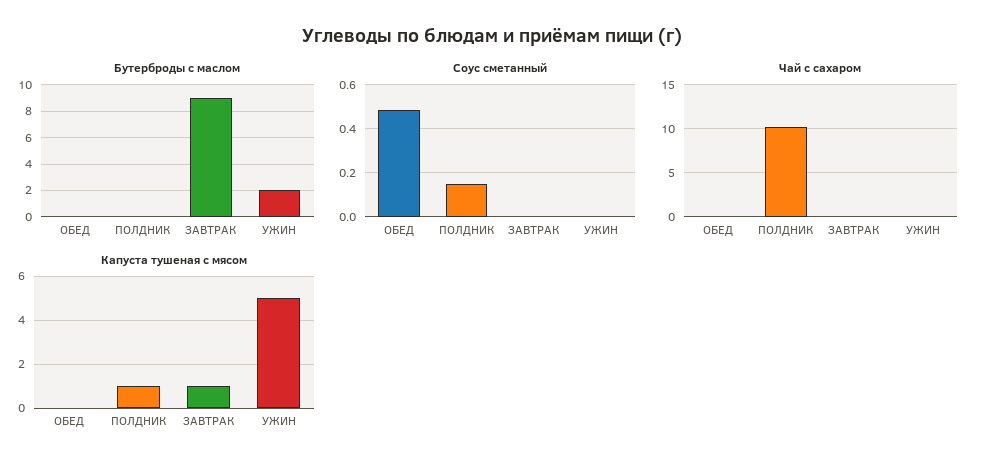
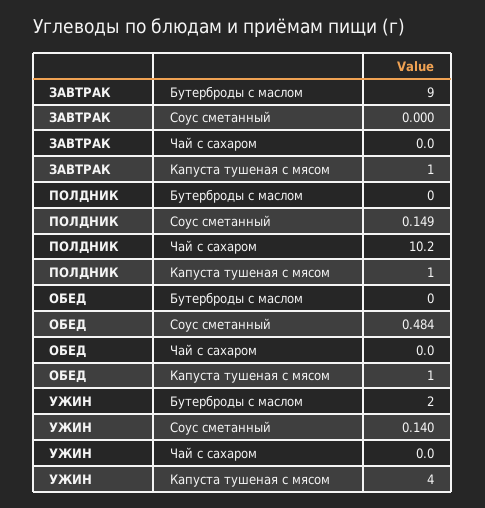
Соус сметанный, УЖИН: 0 -> 0.14
Капуста тушеная с мясом, ОБЕД: 0 -> 1
Капуста тушеная с мясом, УЖИН: 5 -> 4

